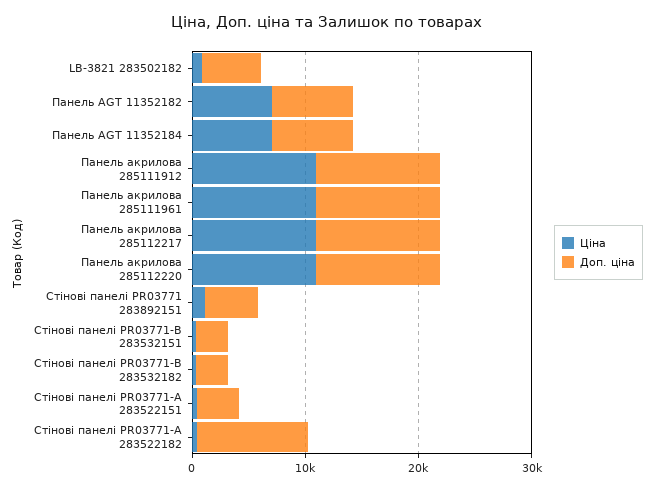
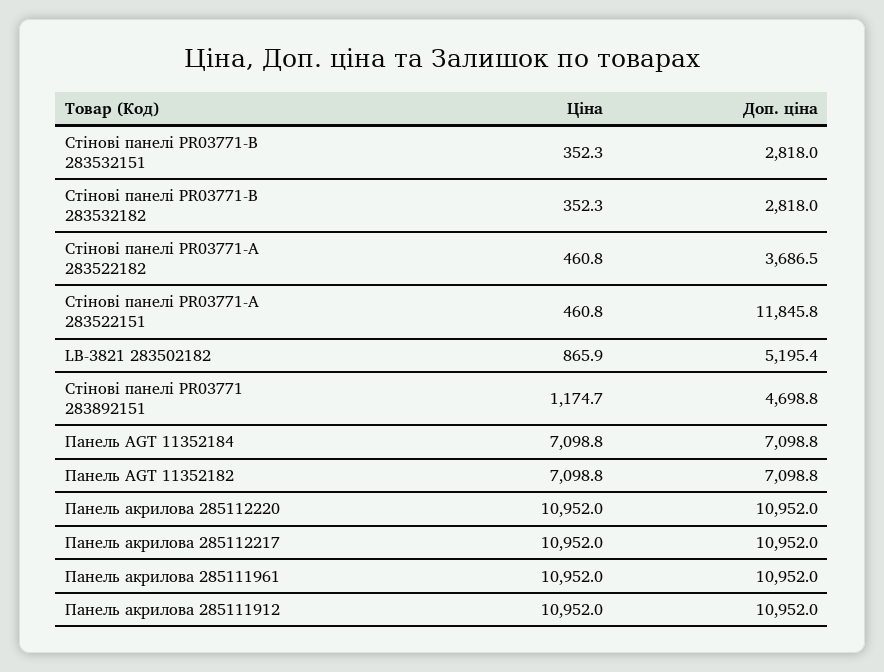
Доп. ціна, Стінові панелі PR03771-А 283522151: 4000 -> 11845.8
Доп. ціна, Стінові панелі PR03771-А 283522182: 10000 -> 3686.5

